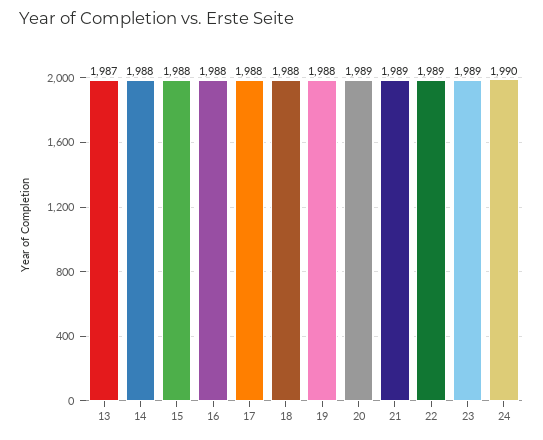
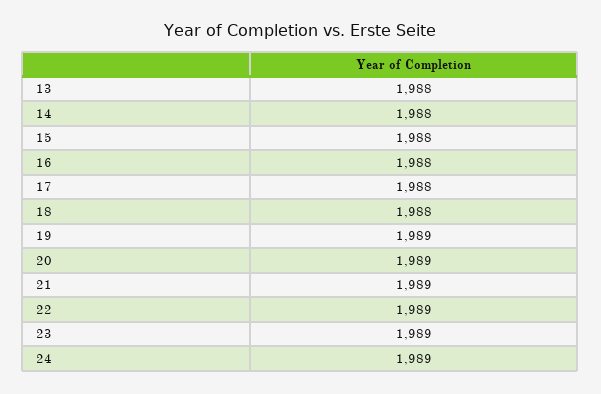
13: 1987 -> 1988
19: 1988 -> 1989
24: 1990 -> 1989

